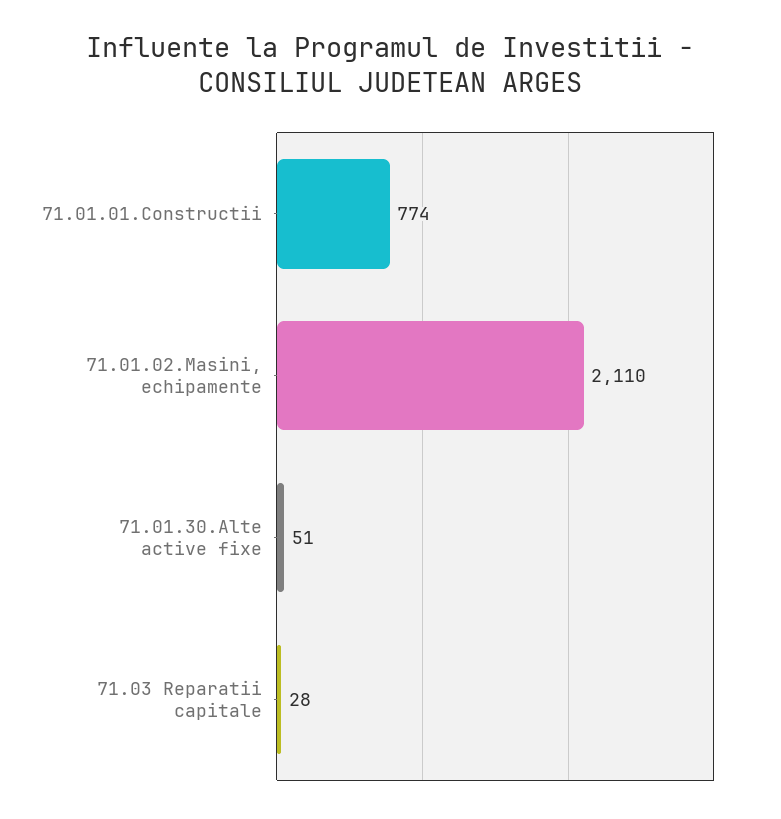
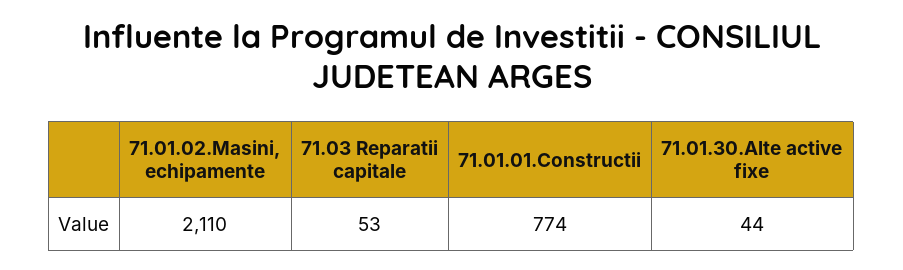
71.01.30.Alte active fixe: 51 -> 44
71.03 Reparatii capitale: 28 -> 53

